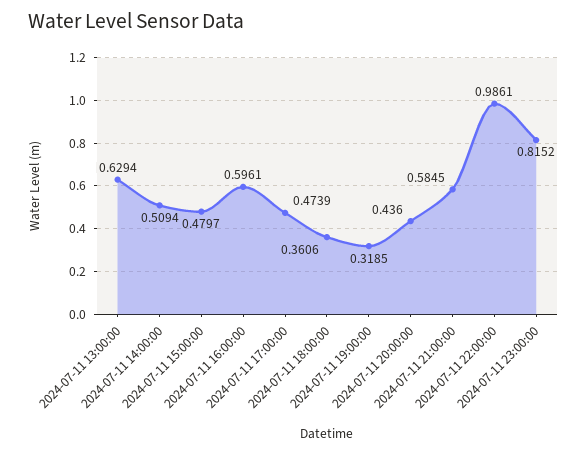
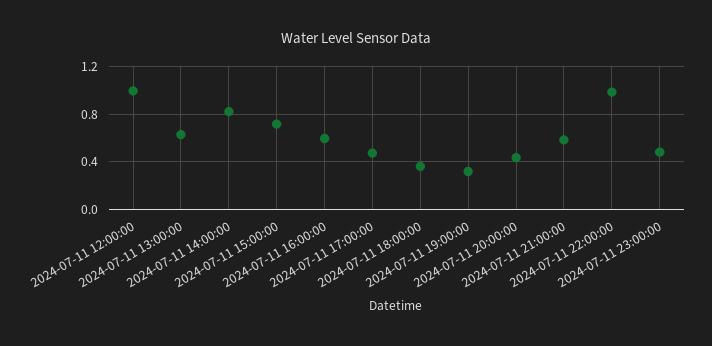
2024-07-11 14:00:00: 0.5094 -> 0.8
2024-07-11 15:00:00: 0.4797 -> 0.7
2024-07-11 23:00:00: 0.8152 -> 0.5
2024-07-11 12:00:00: none -> 1

